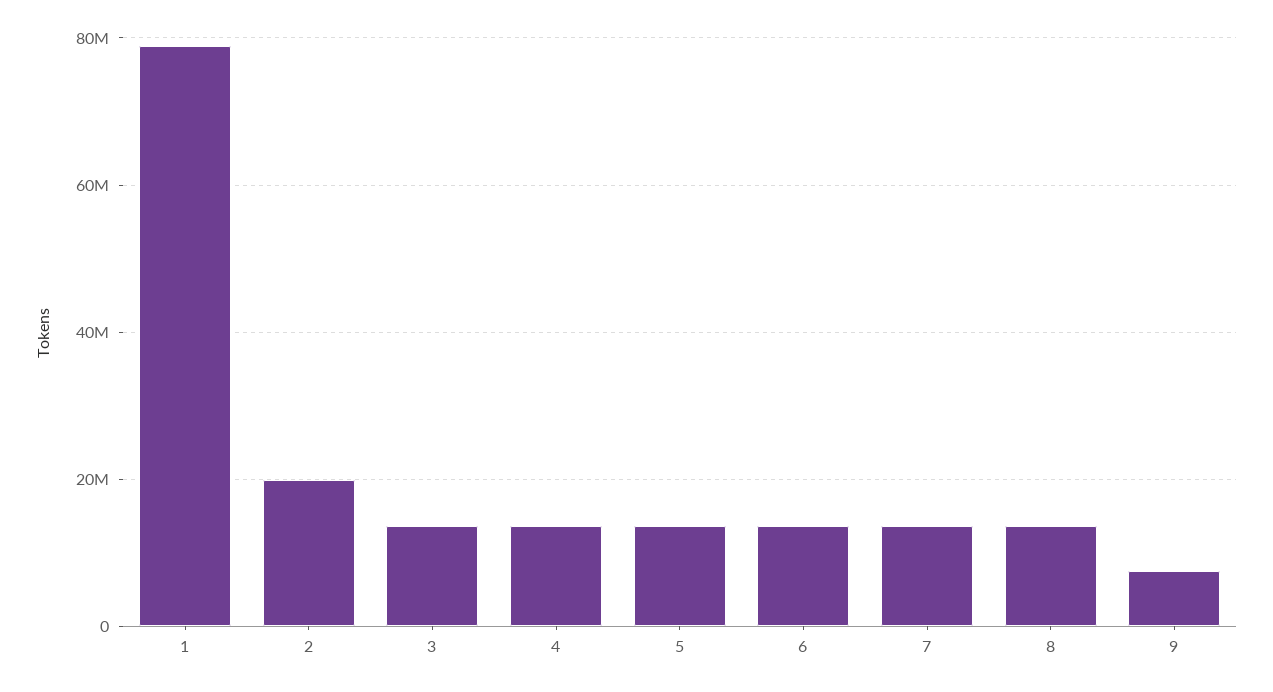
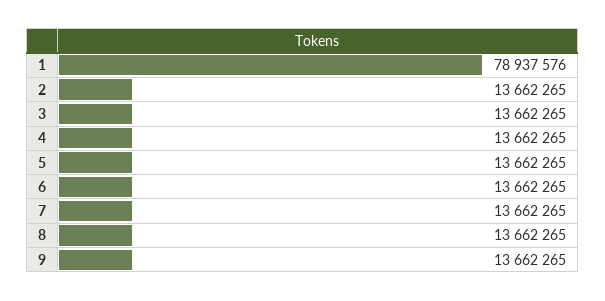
2: 20000000 -> 13662265
9: 8000000 -> 13662265

